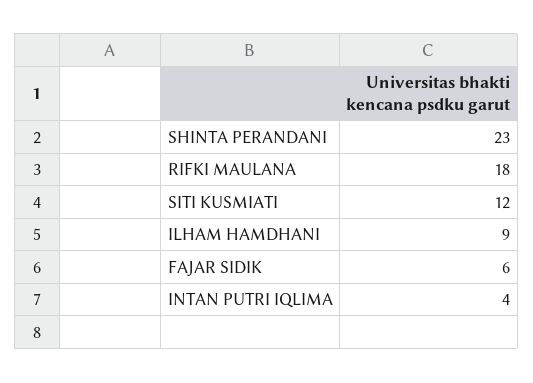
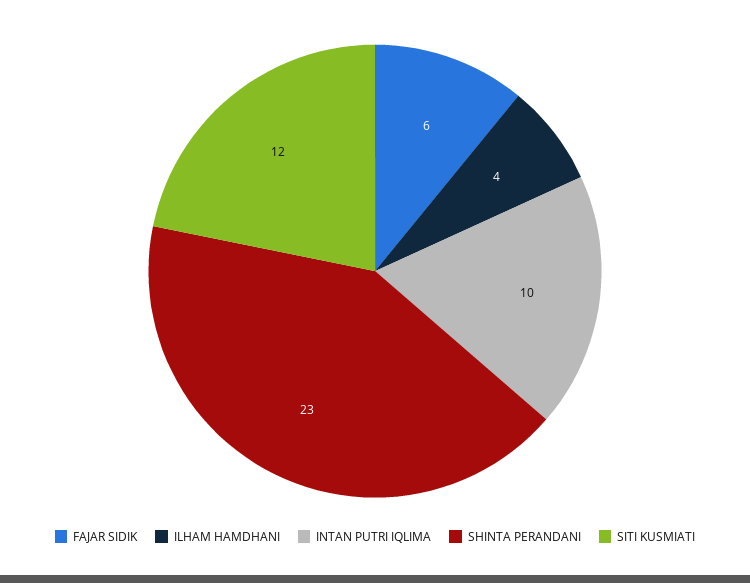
RIFKI MAULANA: 18 -> none
ILHAM HAMDHANI: 9 -> 4
INTAN PUTRI IQLIMA: 4 -> 10

